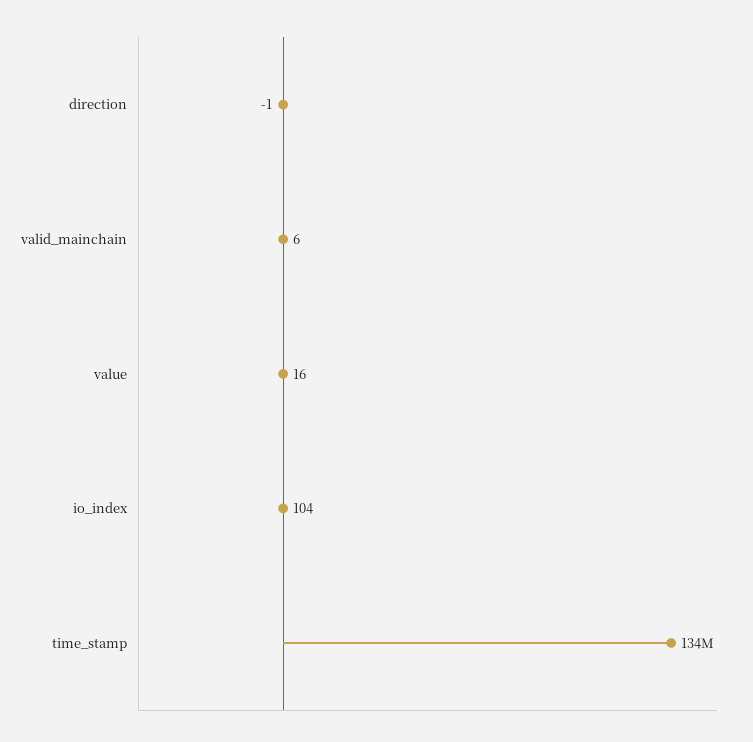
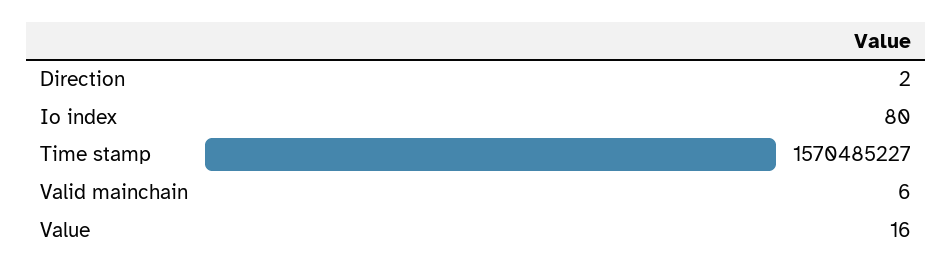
direction: -1 -> 2
io_index: 104 -> 80
time_stamp: 134000000 -> 1570485227

